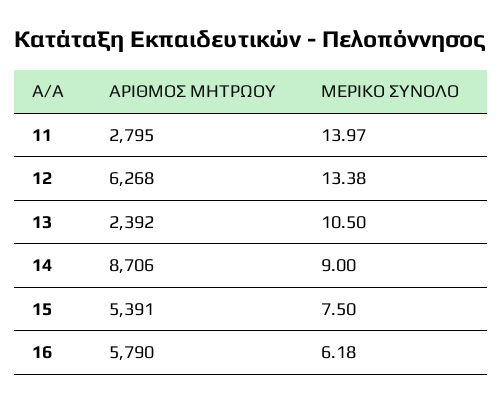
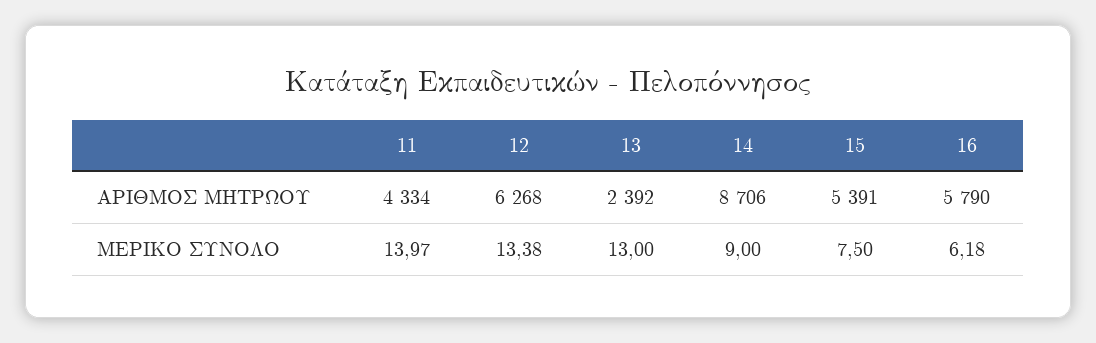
ΑΡΙΘΜΟΣ ΜΗΤΡΩΟΥ, 11: 2795 -> 4334
ΜΕΡΙΚΟ ΣΥΝΟΛΟ, 13: 10.5 -> 13

